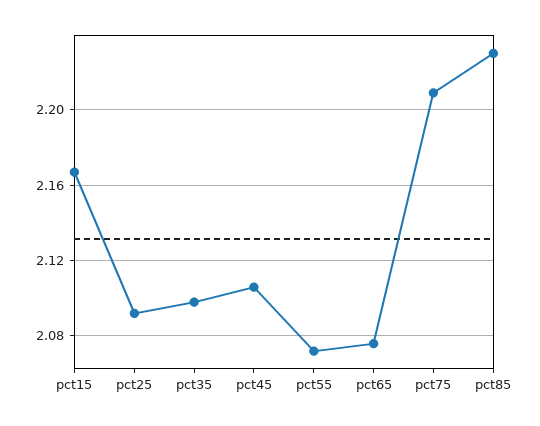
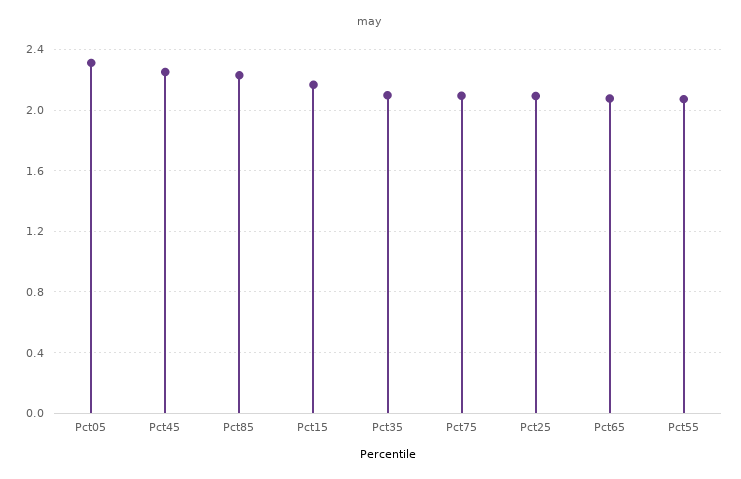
pct45: 2.105 -> 2.25
pct75: 2.21 -> 2.1
Pct05: none -> 2.3

